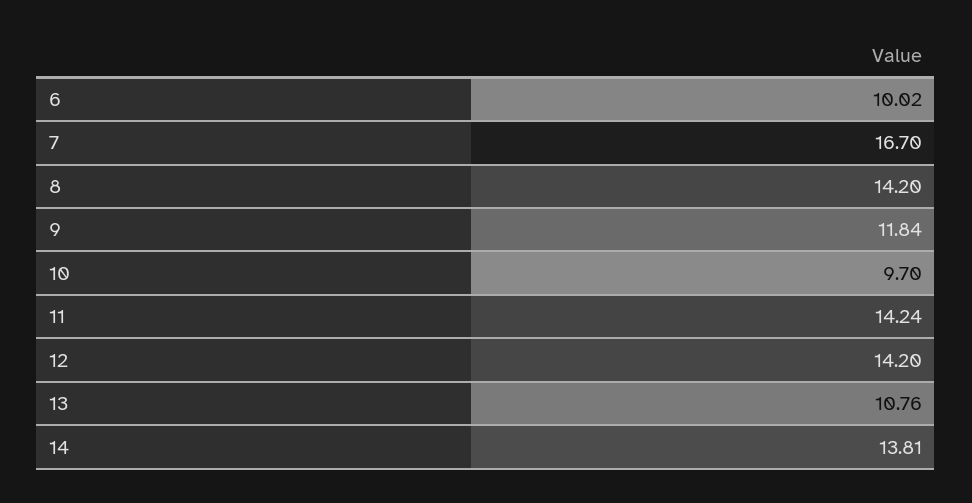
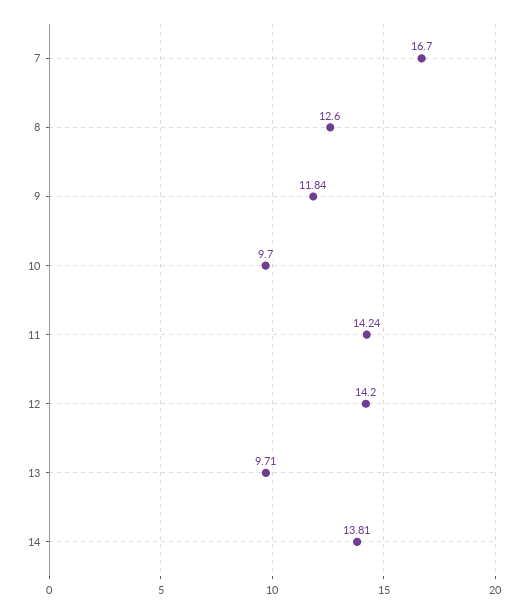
6: 10.02 -> none
8: 14.2 -> 12.6
13: 10.76 -> 9.71

